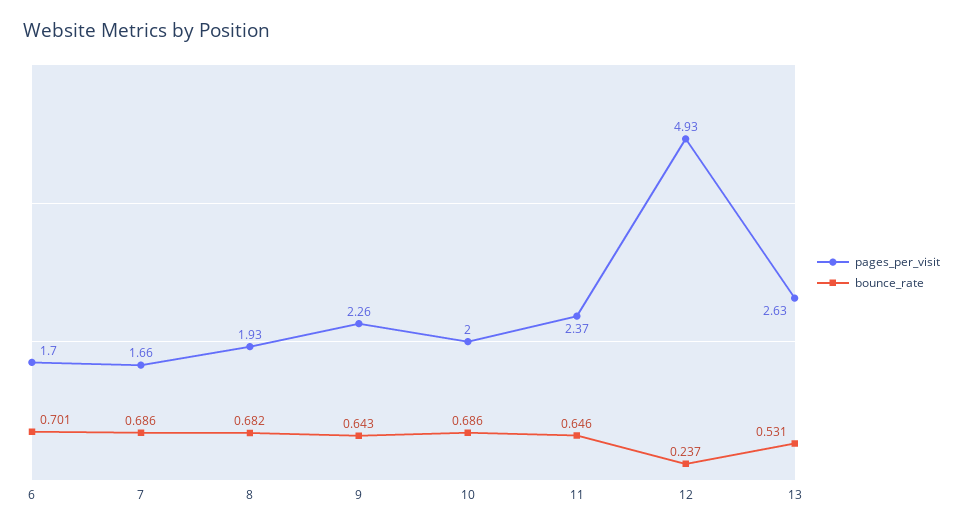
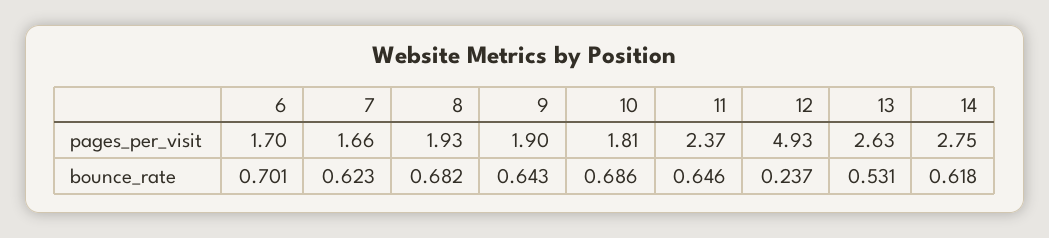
bounce_rate, 7: 0.686 -> 0.623
pages_per_visit, 9: 2.26 -> 1.9
pages_per_visit, 10: 2 -> 1.81
pages_per_visit, 14: none -> 2.75
bounce_rate, 14: none -> 0.618

